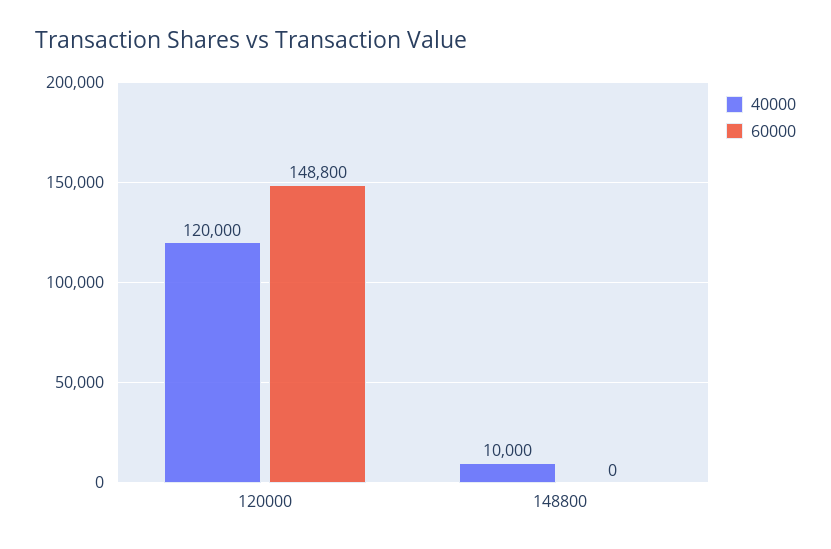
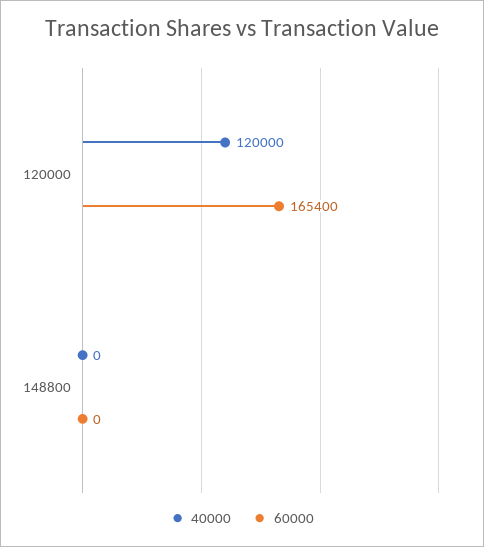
60000, 120000: 148800 -> 165400
40000, 148800: 10000 -> 0

